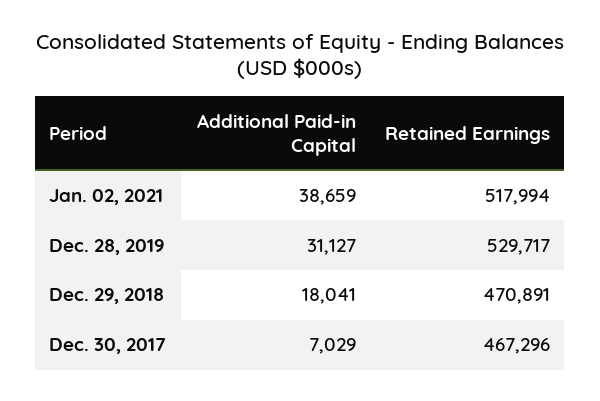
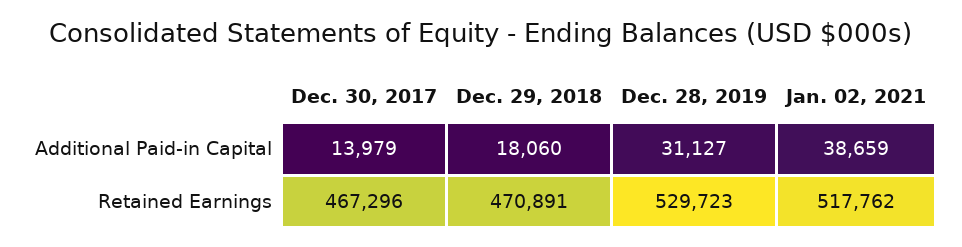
Retained Earnings, Jan. 02, 2021: 517994 -> 517762
Retained Earnings, Dec. 28, 2019: 529717 -> 529723
Additional Paid-in Capital, Dec. 29, 2018: 18041 -> 18060
Additional Paid-in Capital, Dec. 30, 2017: 7029 -> 13979

